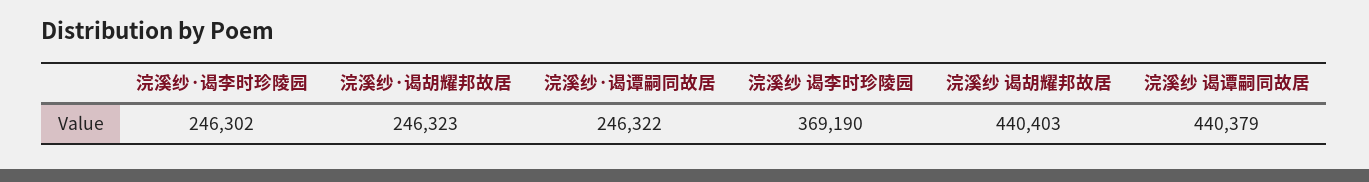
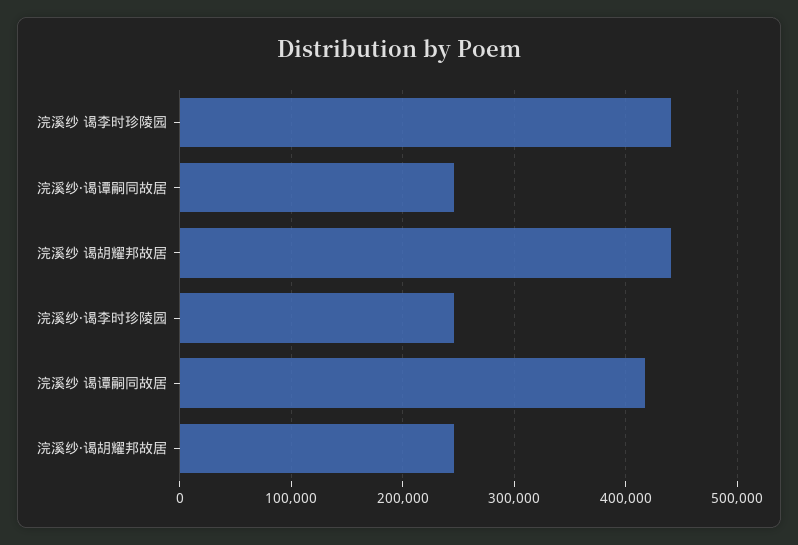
浣溪纱 谒李时珍陵园: 369190 -> 440000
浣溪纱 谒谭嗣同故居: 440379 -> 420000

